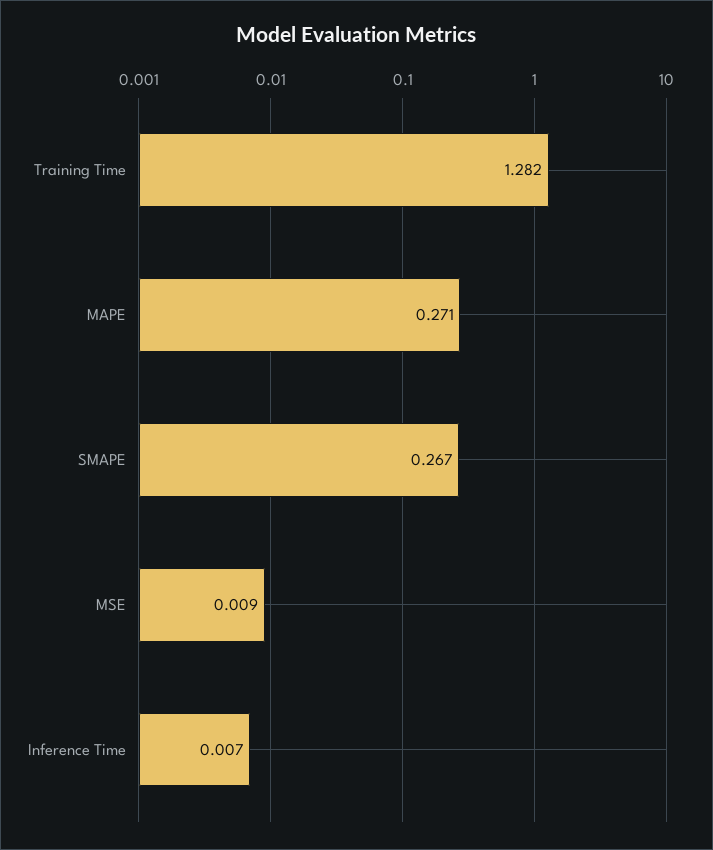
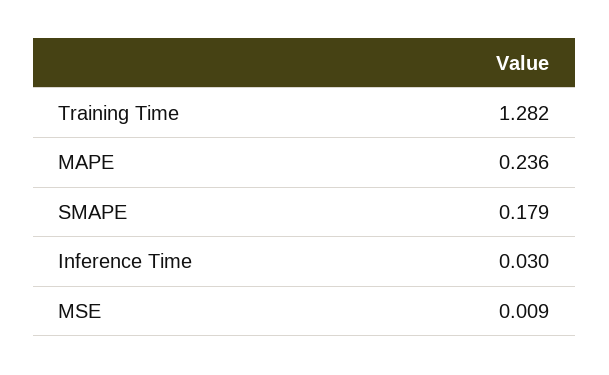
MAPE: 0.271 -> 0.236
SMAPE: 0.267 -> 0.179
Inference Time: 0.007 -> 0.03

